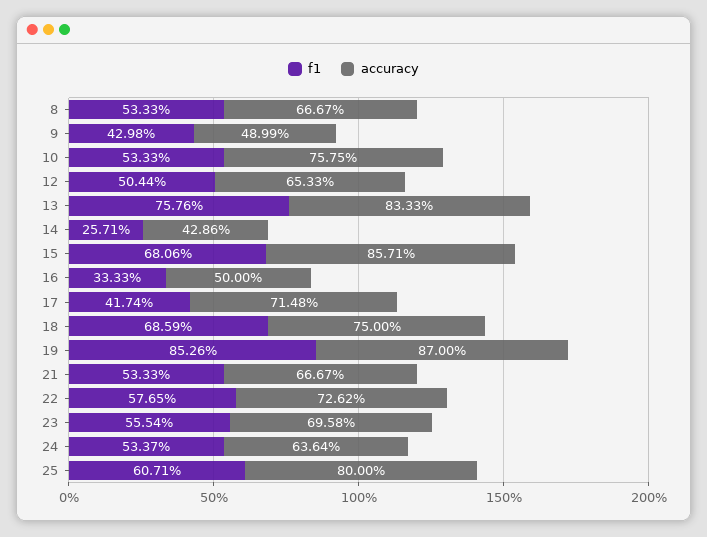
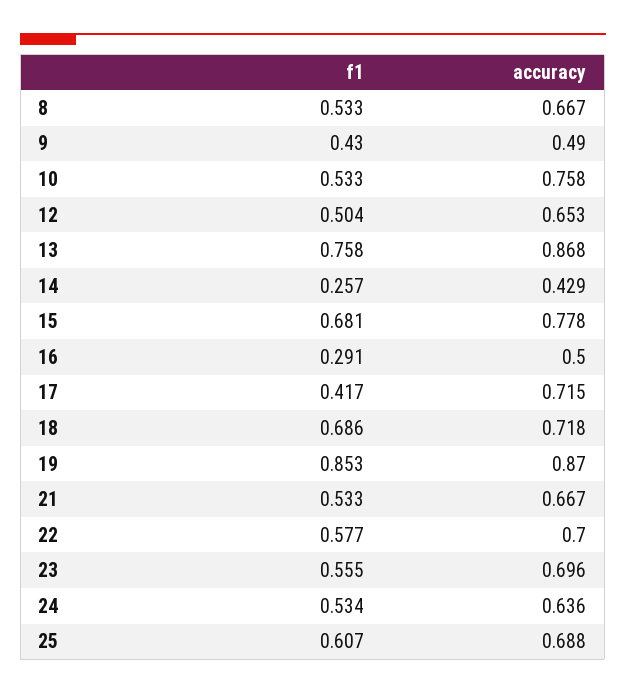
accuracy, 13: 0.8333 -> 0.868
accuracy, 15: 0.8571 -> 0.778
f1, 16: 0.3333 -> 0.291
accuracy, 18: 0.75 -> 0.718
accuracy, 22: 0.7262 -> 0.7
accuracy, 25: 0.8 -> 0.688

